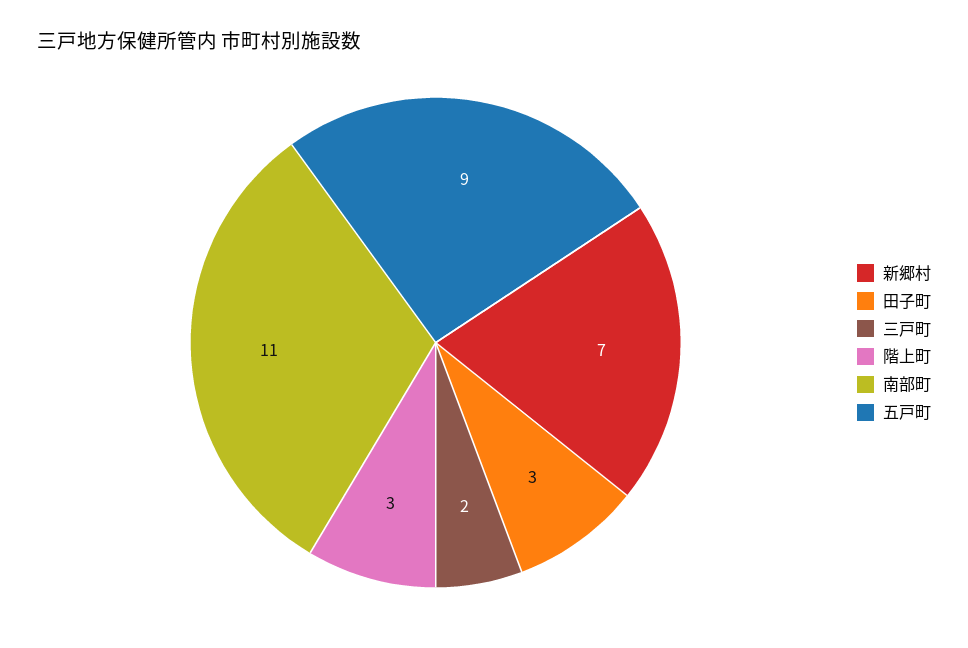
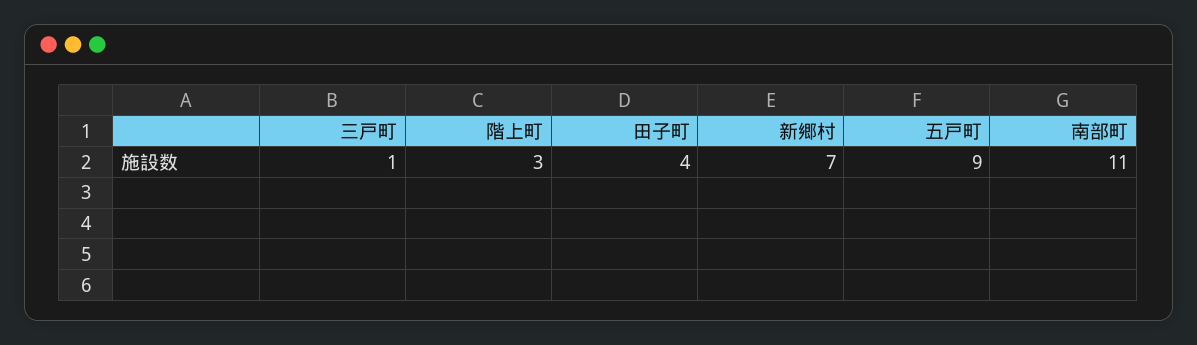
田子町: 3 -> 4
三戸町: 2 -> 1

